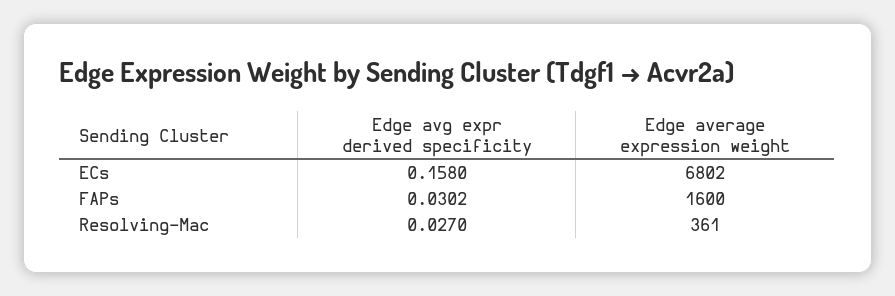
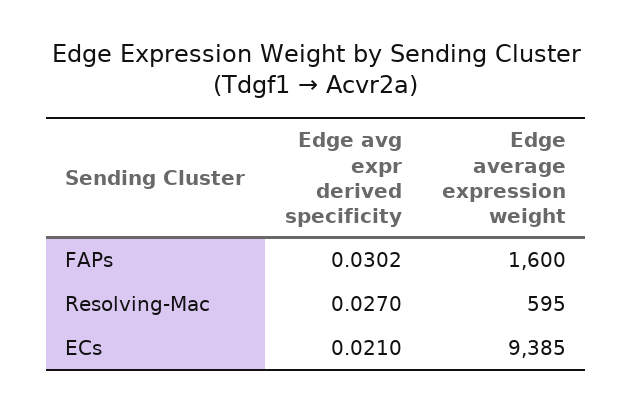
Edge avg expr derived specificity, ECs: 0.158 -> 0.021
Edge average expression weight, ECs: 6802 -> 9385
Edge average expression weight, Resolving-Mac: 361 -> 595

